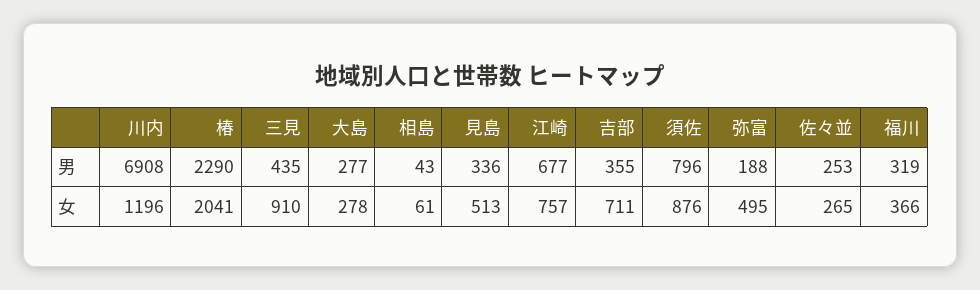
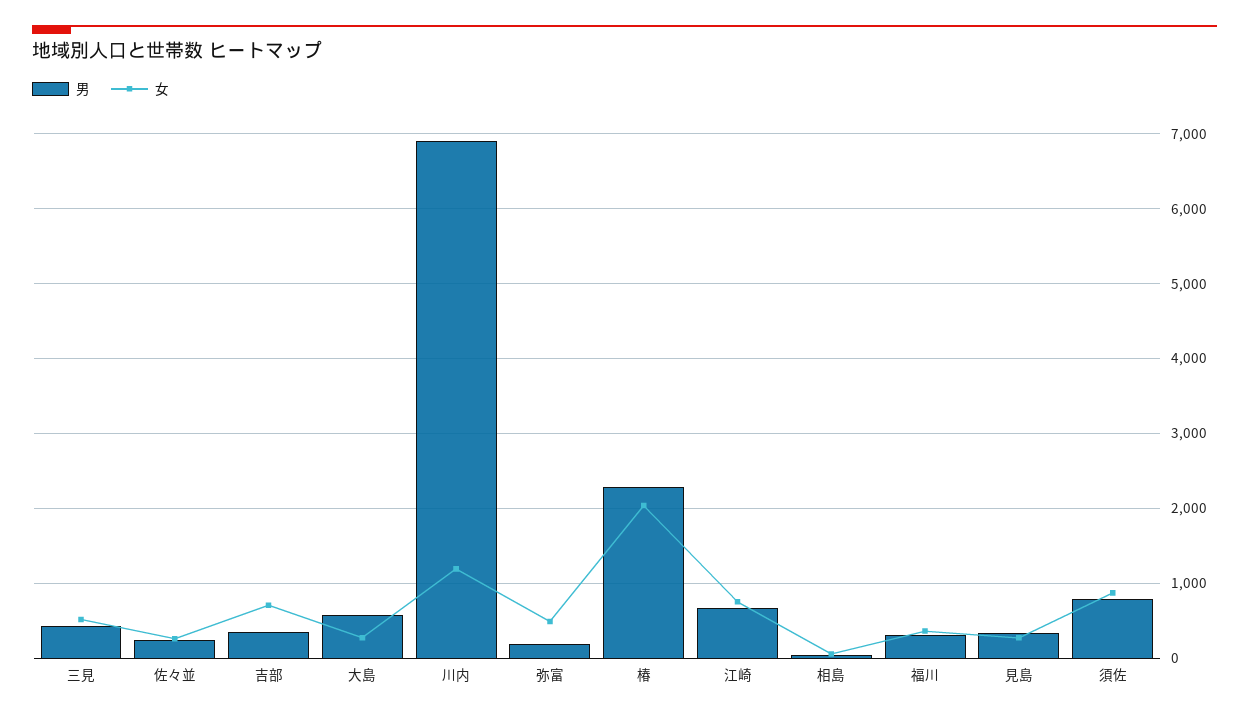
男, 大島: 277 -> 600
女, 三見: 910 -> 500
女, 見島: 513 -> 300

